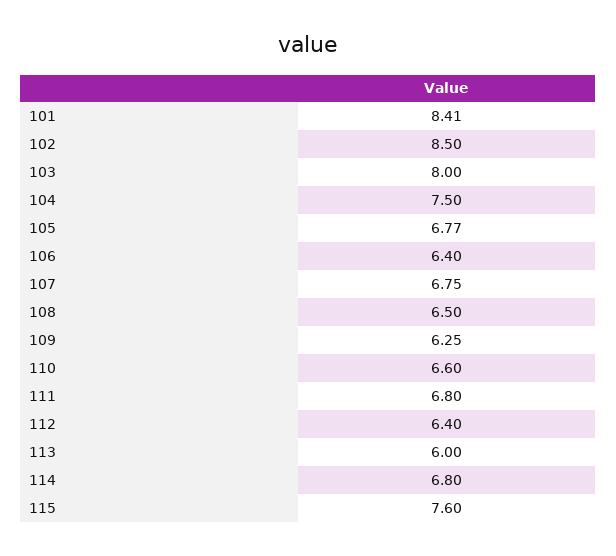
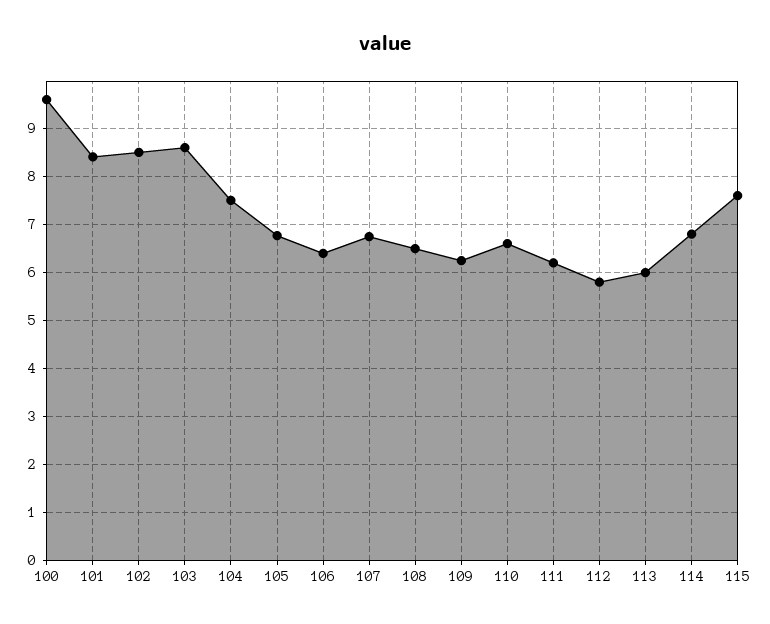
103: 8 -> 8.6
111: 6.8 -> 6.2
112: 6.4 -> 5.8
100: none -> 9.6

